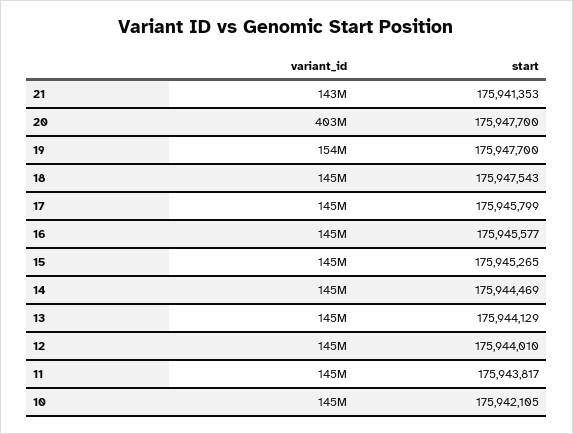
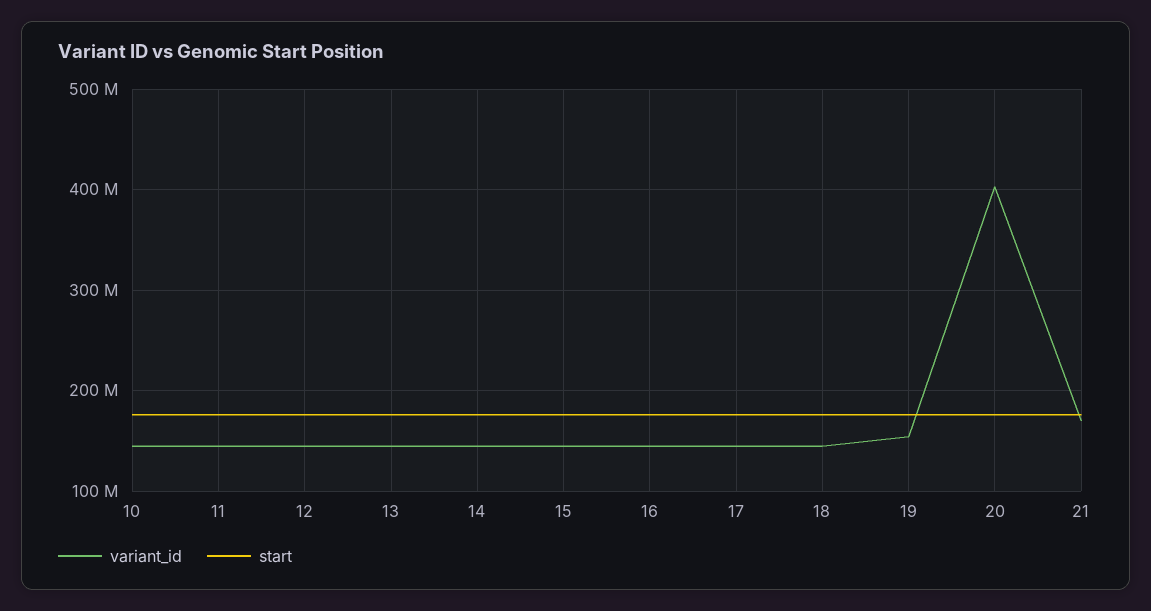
variant_id, 21: 143000000 -> 170000000

